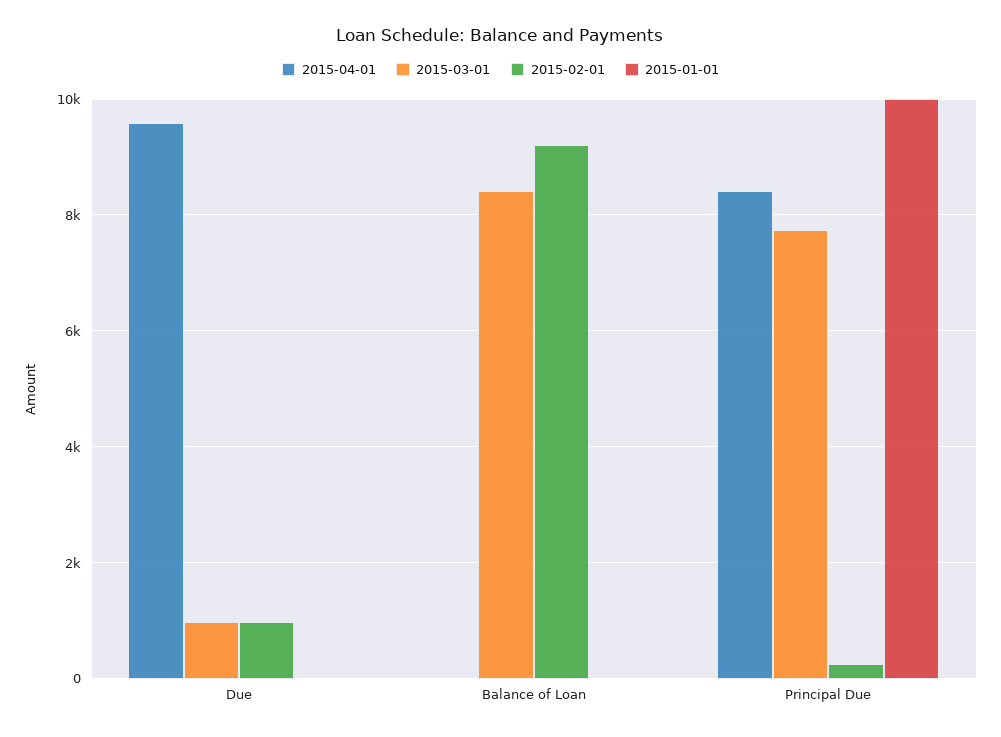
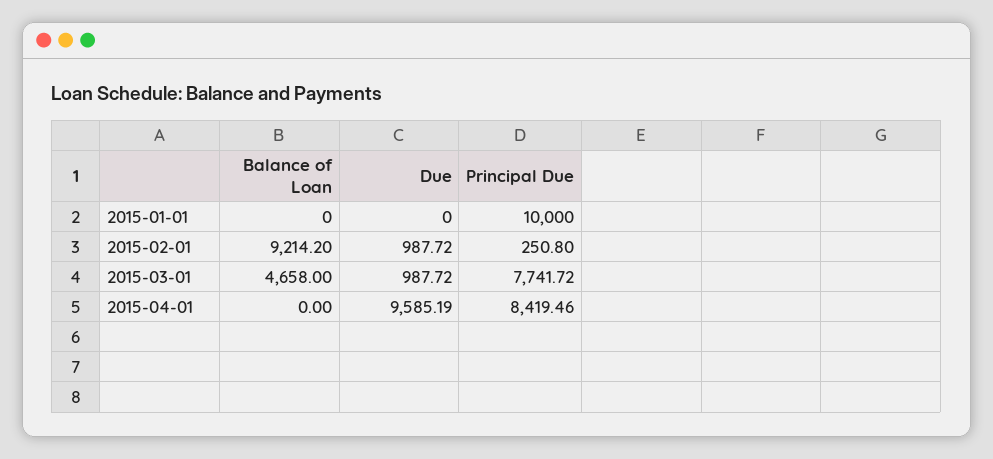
2015-03-01, Balance of Loan: 8400 -> 4658

